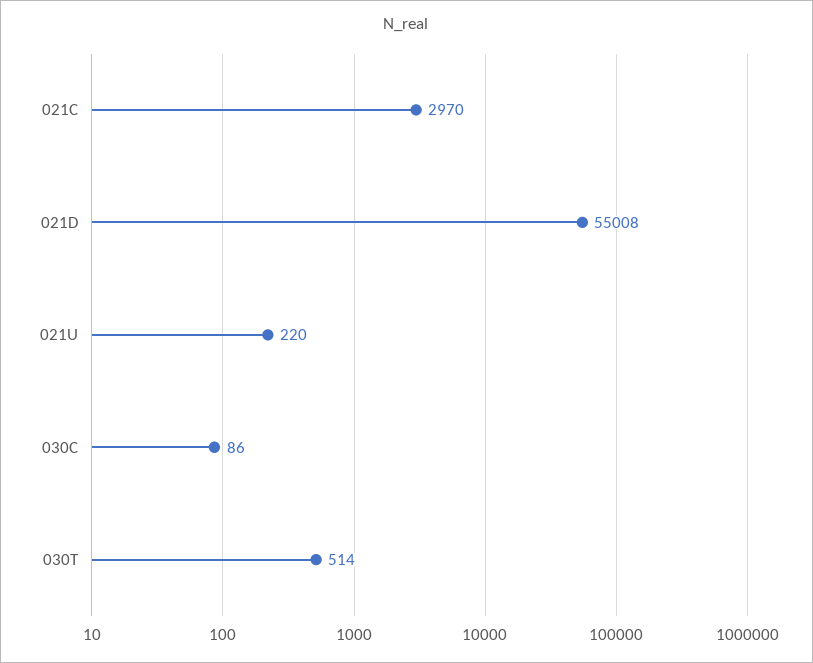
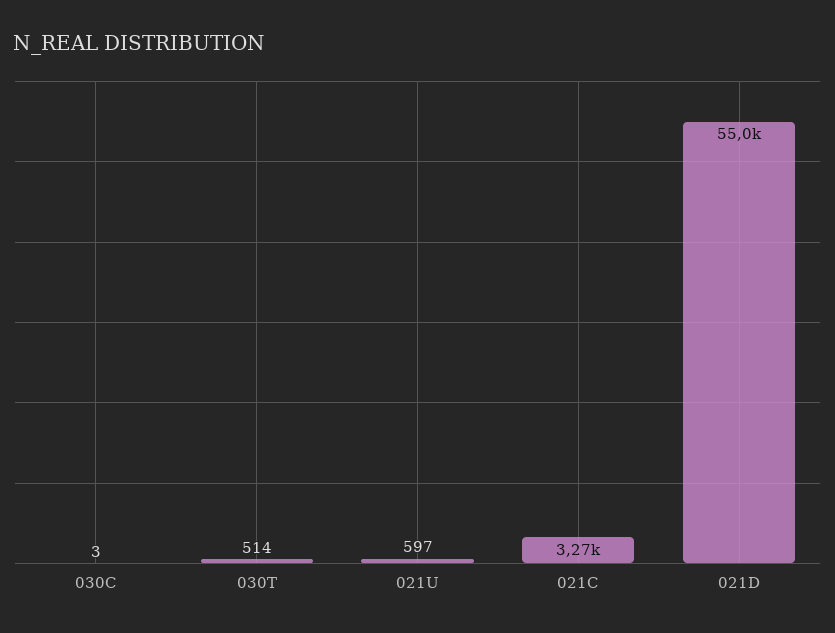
021C: 2970 -> 3270
021U: 220 -> 597
030C: 86 -> 3

